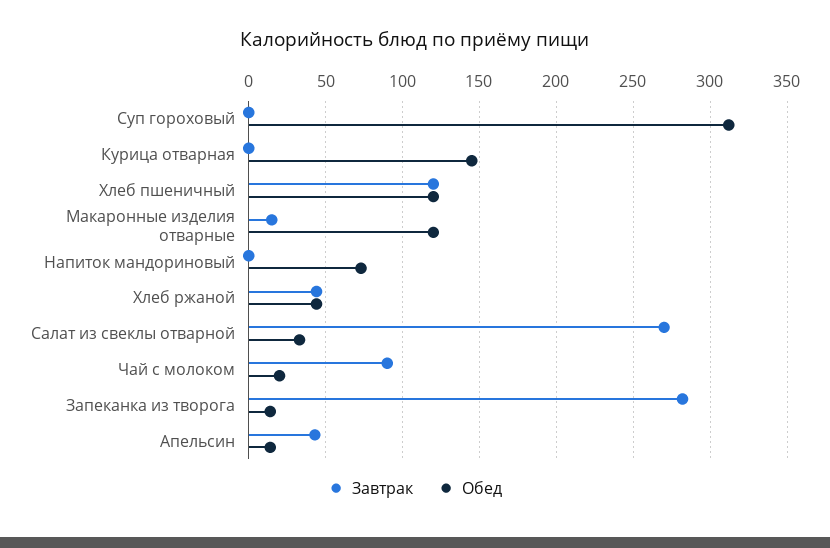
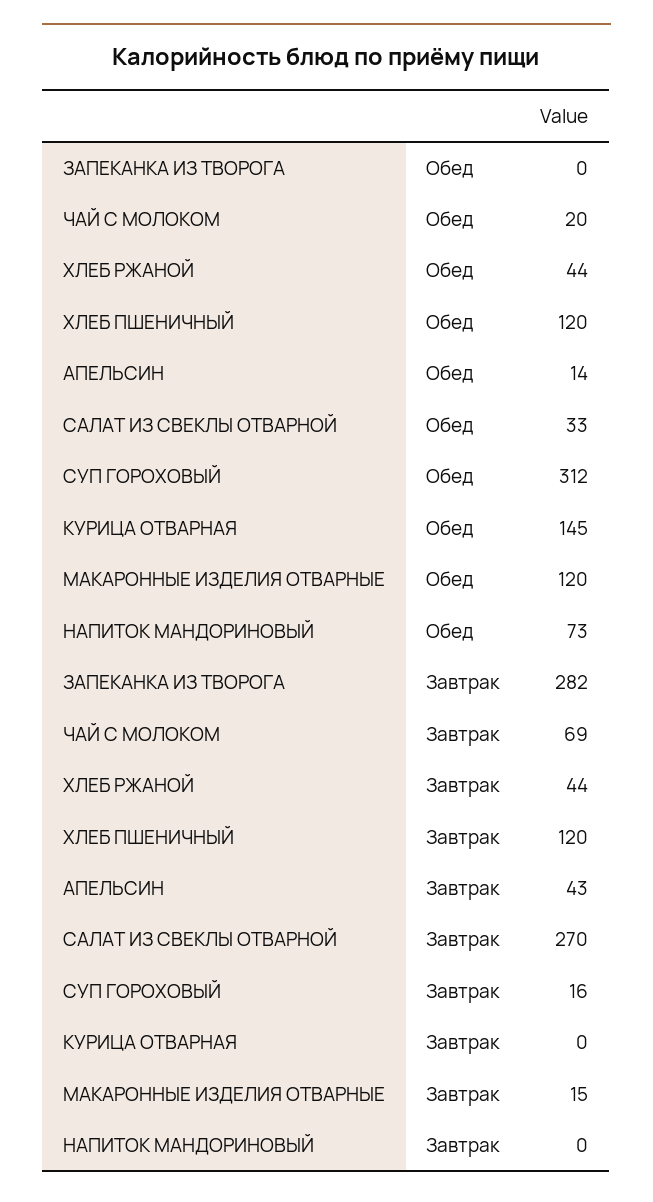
Завтрак, Суп гороховый: 0 -> 16
Завтрак, Чай с молоком: 90 -> 69
Обед, Запеканка из творога: 15 -> 0

